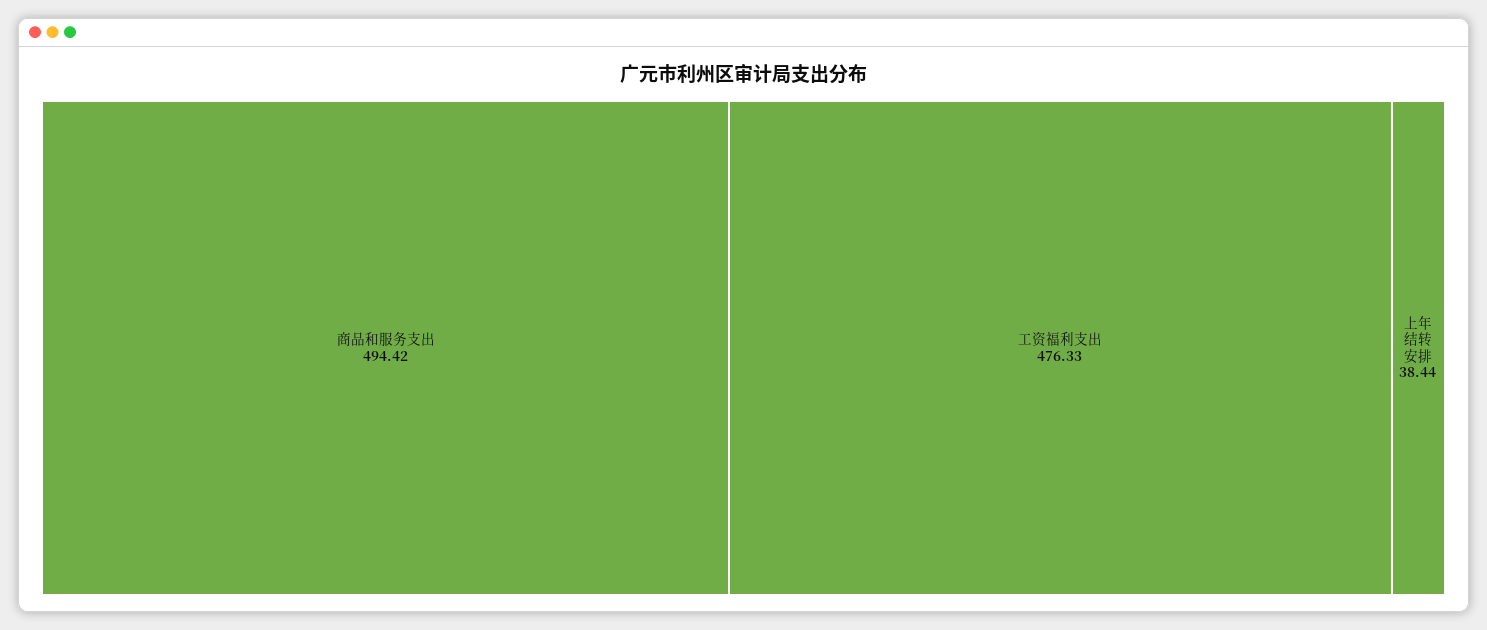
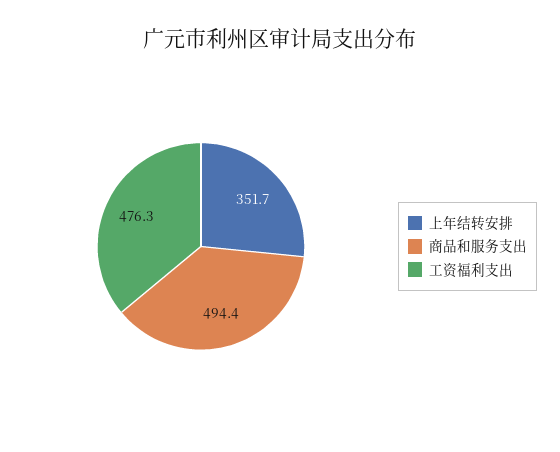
上年结转安排: 38.44 -> 351.7

